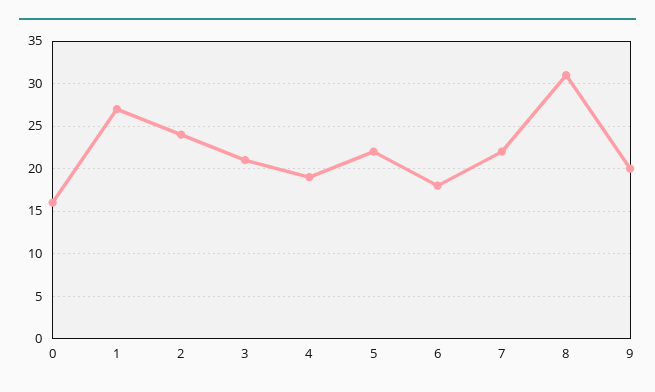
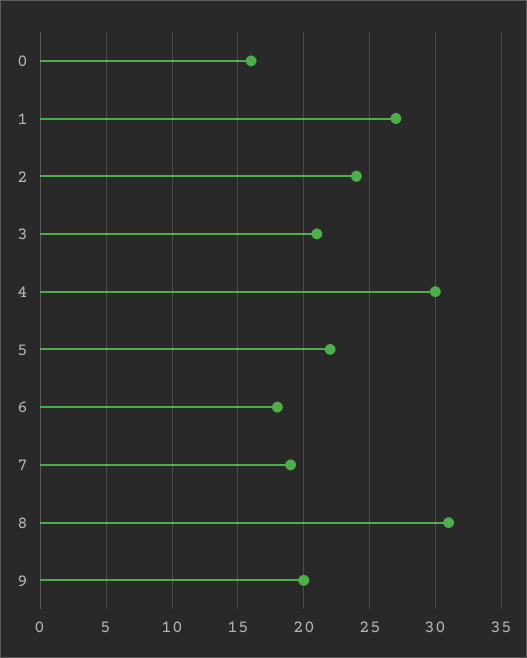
4: 19 -> 30
7: 22 -> 19

